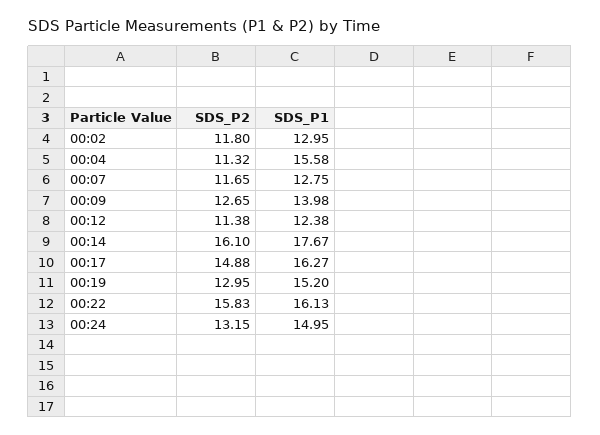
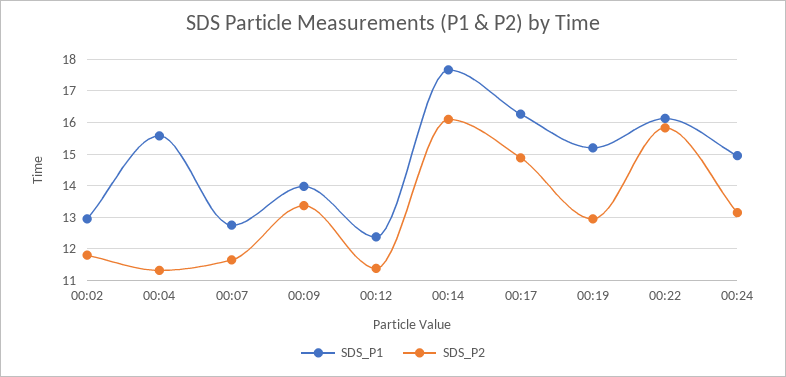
SDS_P2, 00:09: 12.65 -> 13.4

